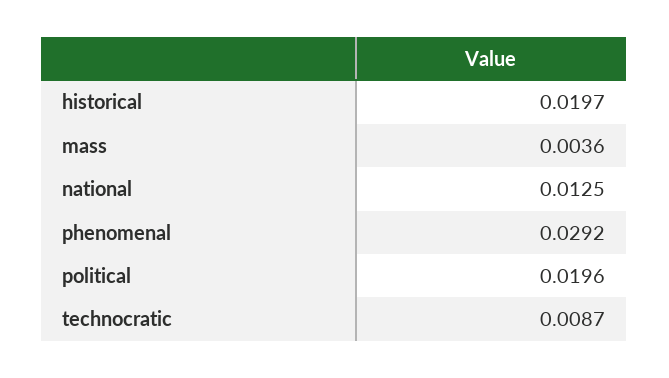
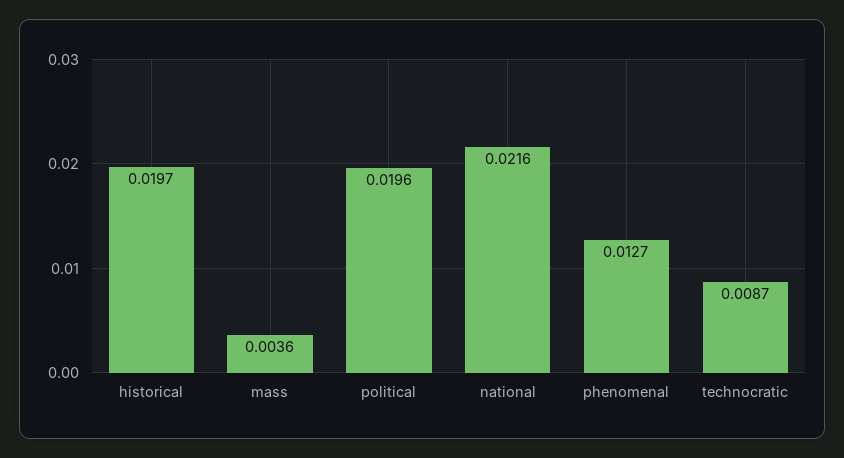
national: 0.0125 -> 0.0216
phenomenal: 0.0292 -> 0.0127

